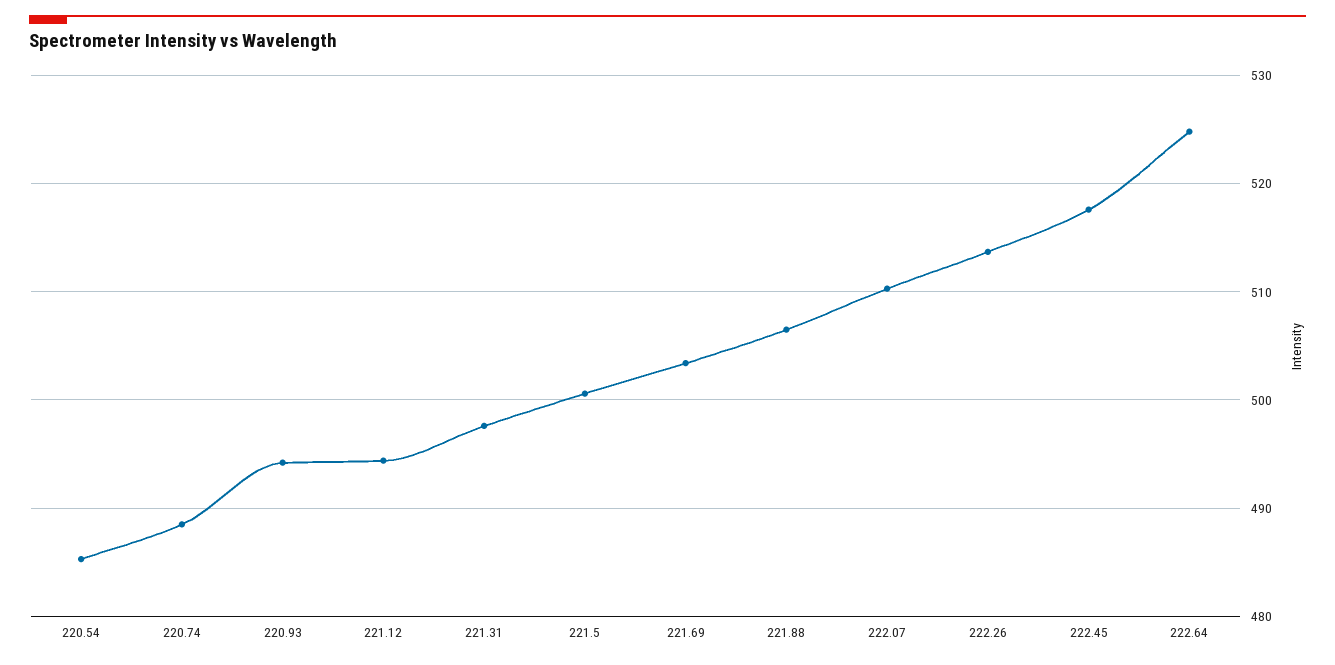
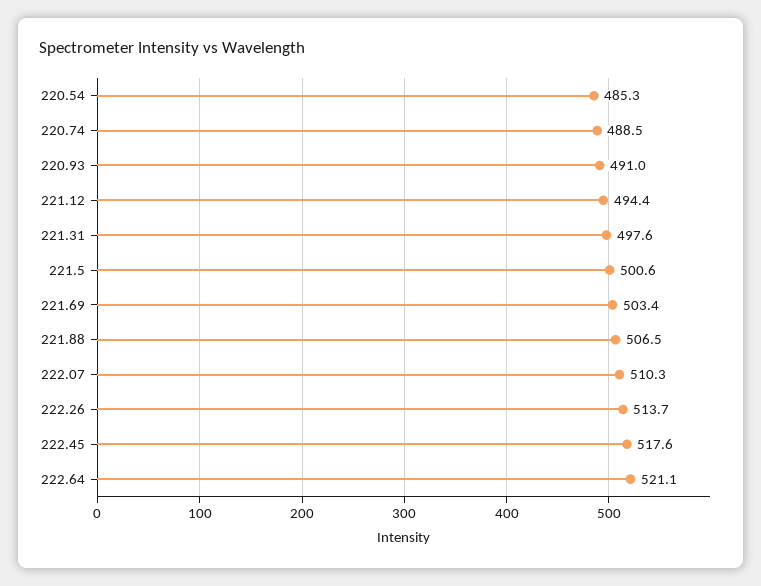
220.93: 494 -> 491
222.64: 525 -> 521.1

